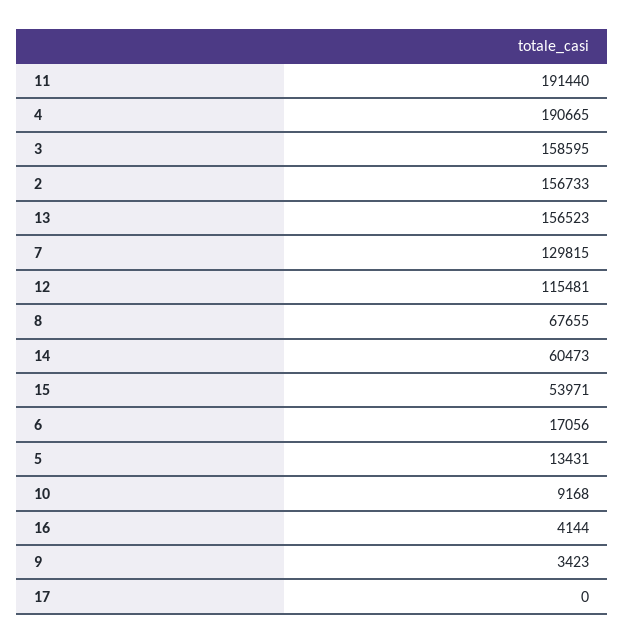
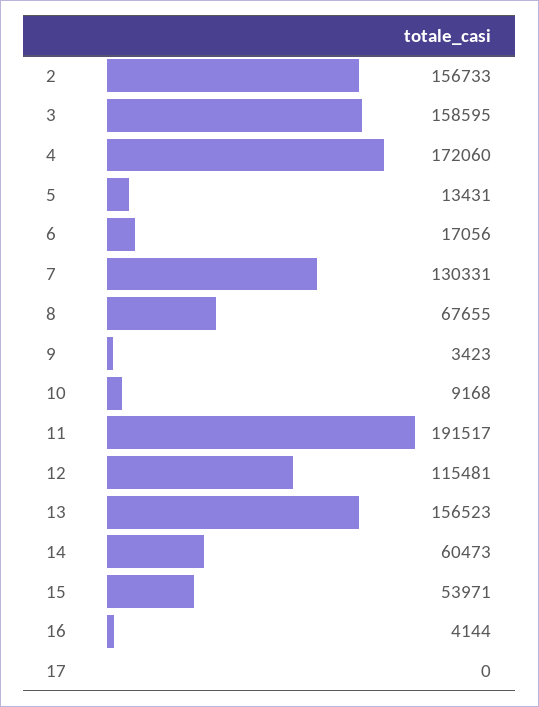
11: 191440 -> 191517
4: 190665 -> 172060
7: 129815 -> 130331

